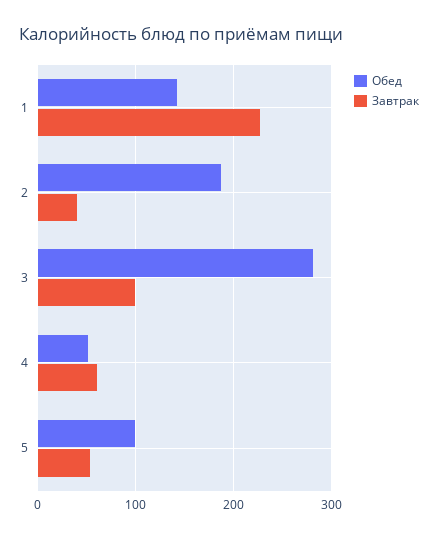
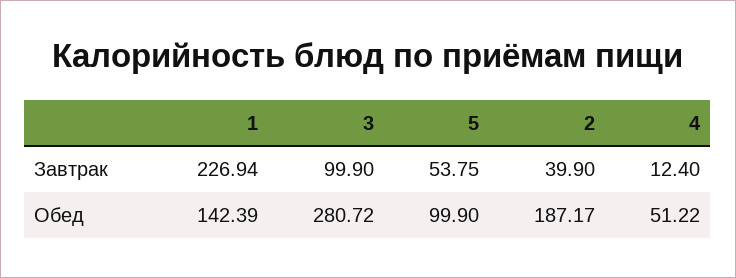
Завтрак, 4: 60 -> 12.4

